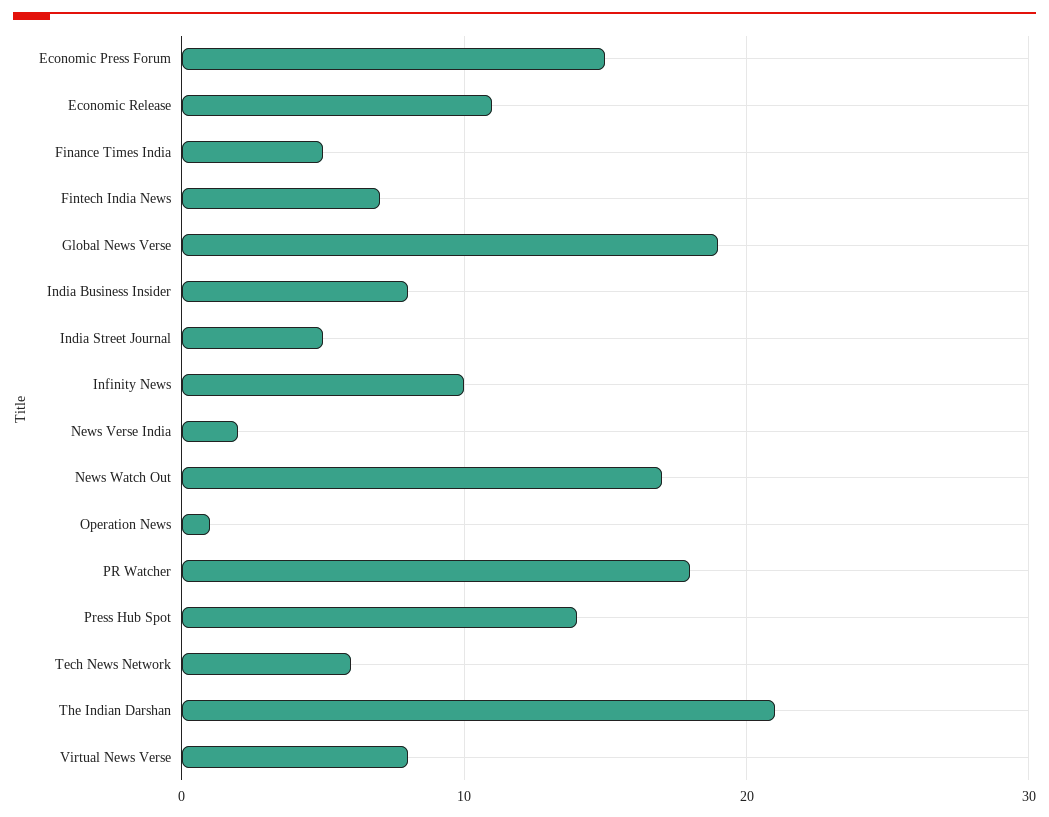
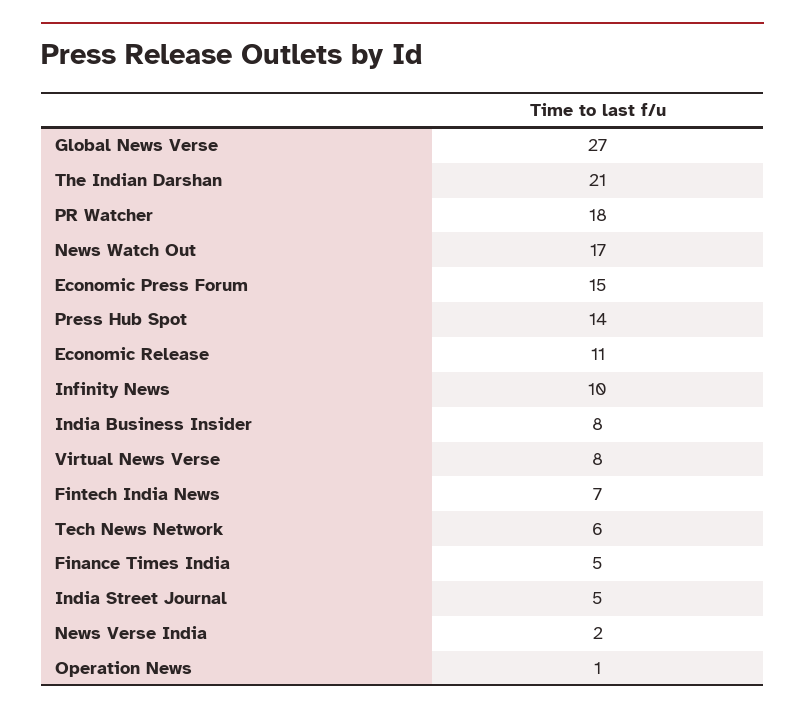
Global News Verse: 19 -> 27

